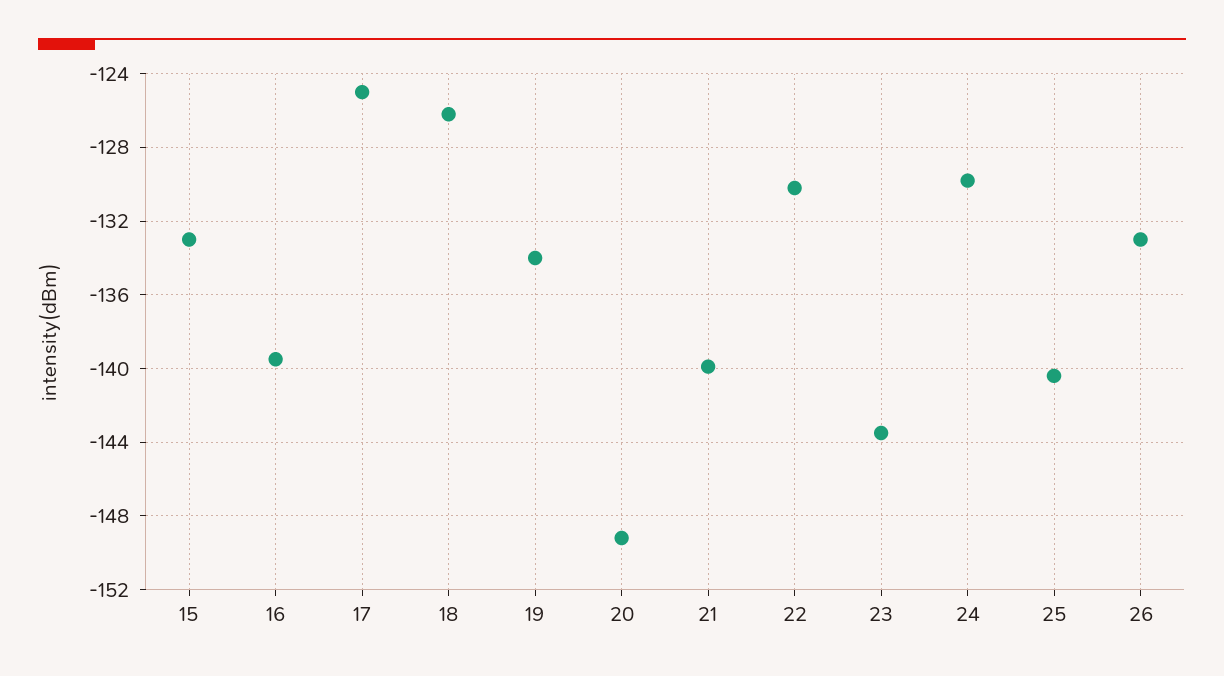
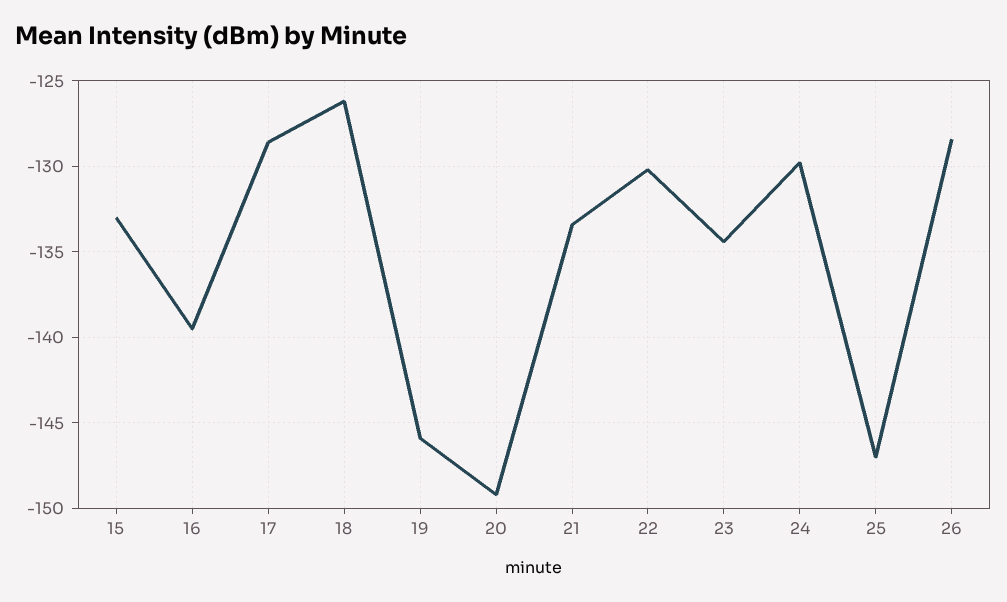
17: -125 -> -128.5
19: -134 -> -146
21: -140 -> -133.5
23: -143.5 -> -134.5
25: -140.5 -> -147
26: -133 -> -128.5

